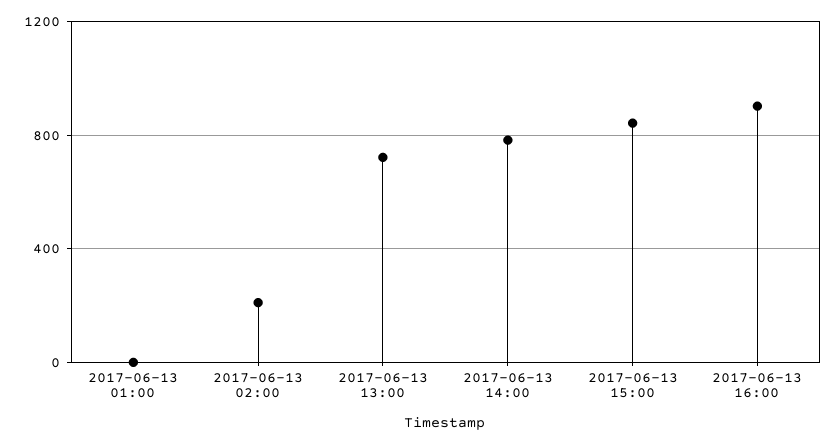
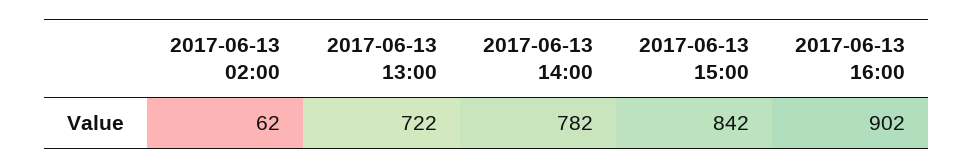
2017-06-13 01:00: 0 -> none
2017-06-13 02:00: 200 -> 62

